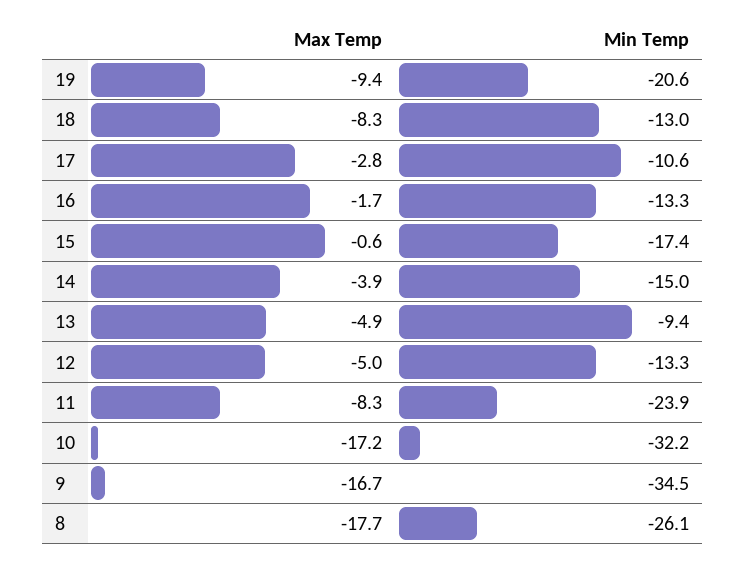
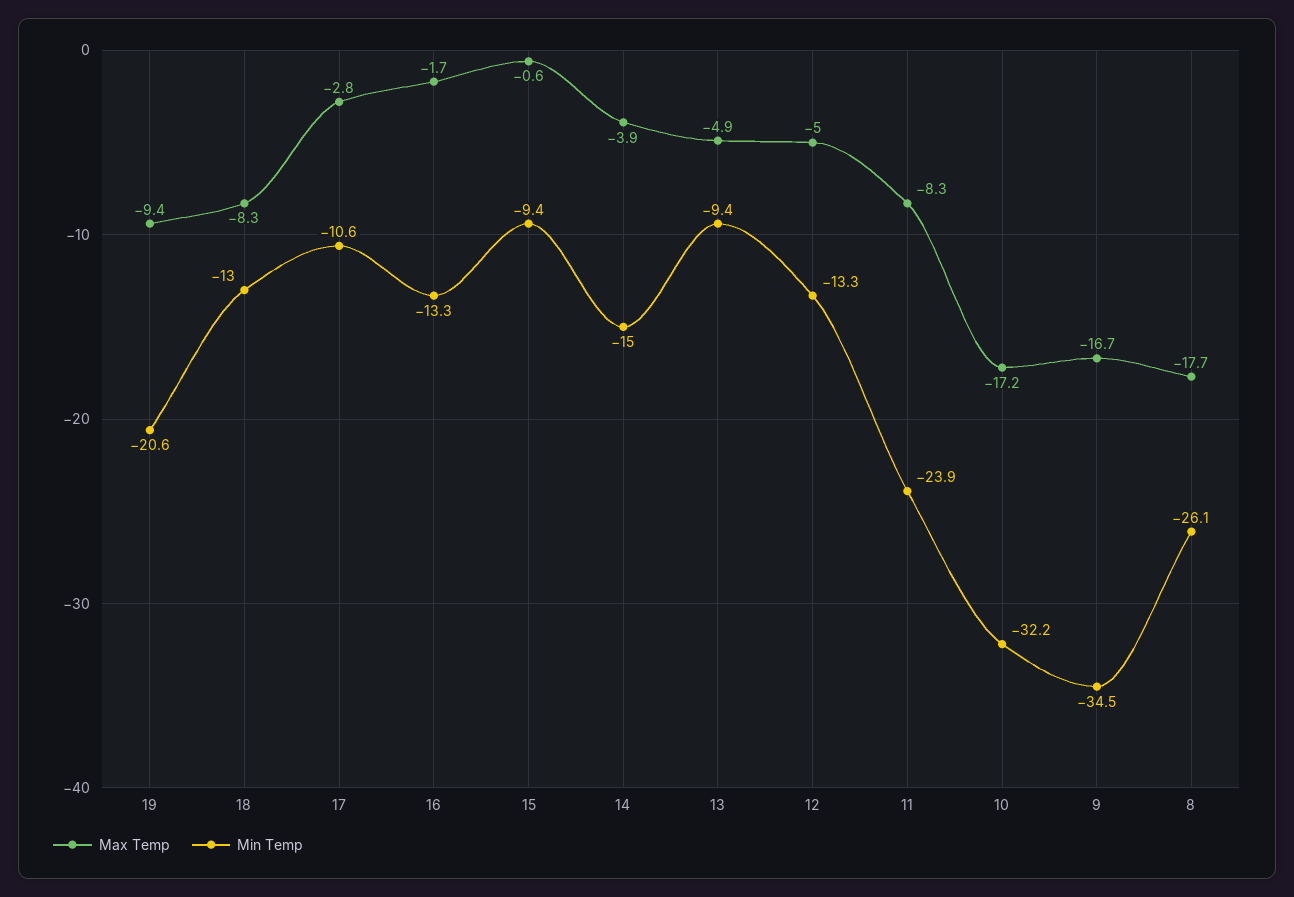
Min Temp, 15: -17.4 -> -9.4

